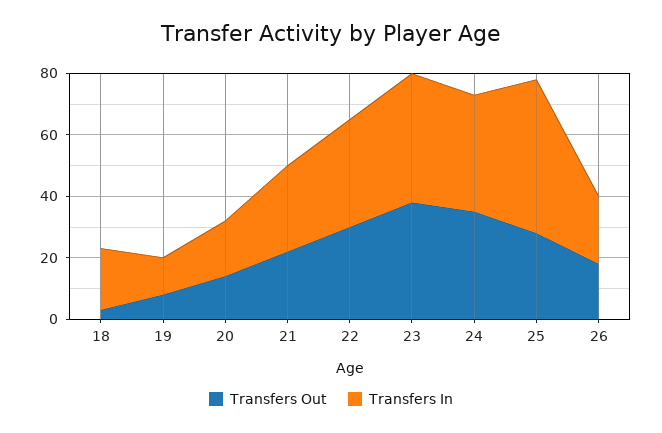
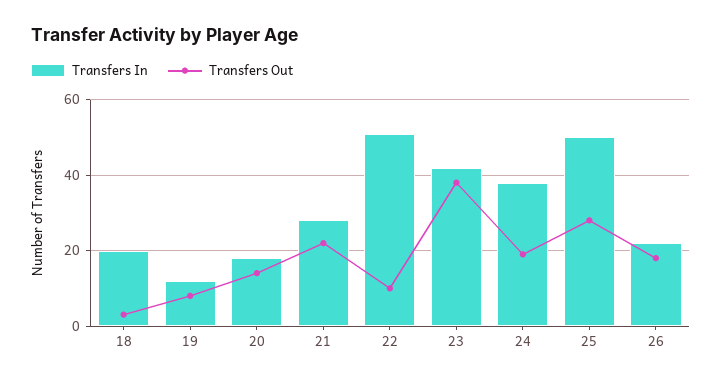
Transfers Out, 22: 30 -> 10
Transfers In, 22: 35 -> 50
Transfers Out, 24: 35 -> 20

